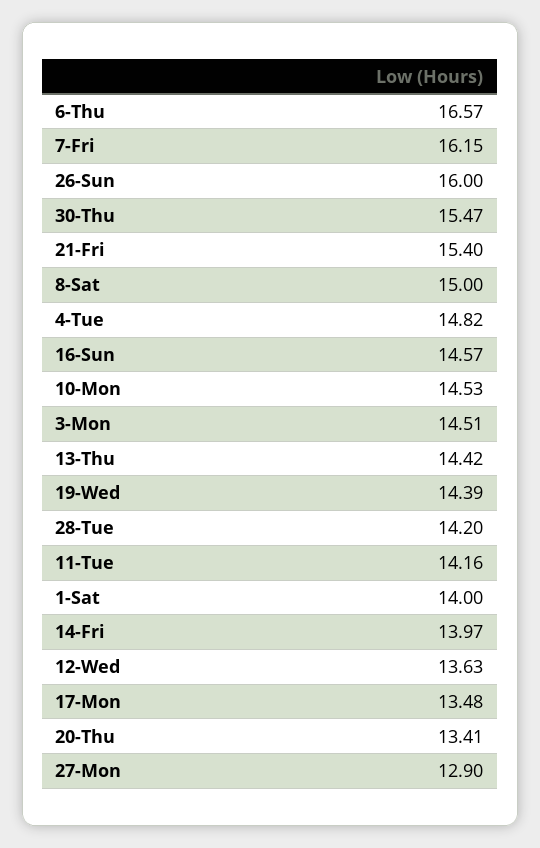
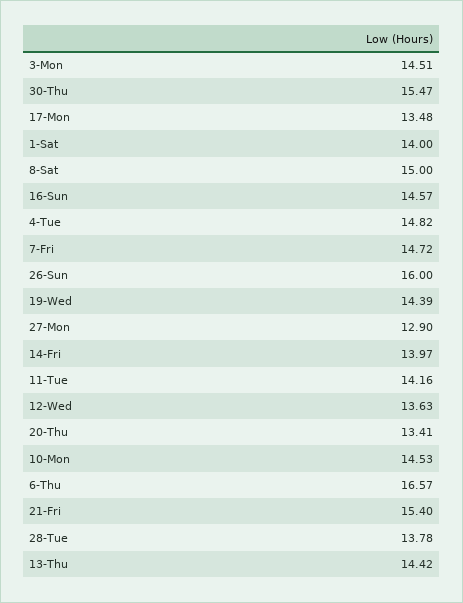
7-Fri: 16.15 -> 14.72
28-Tue: 14.2 -> 13.78

